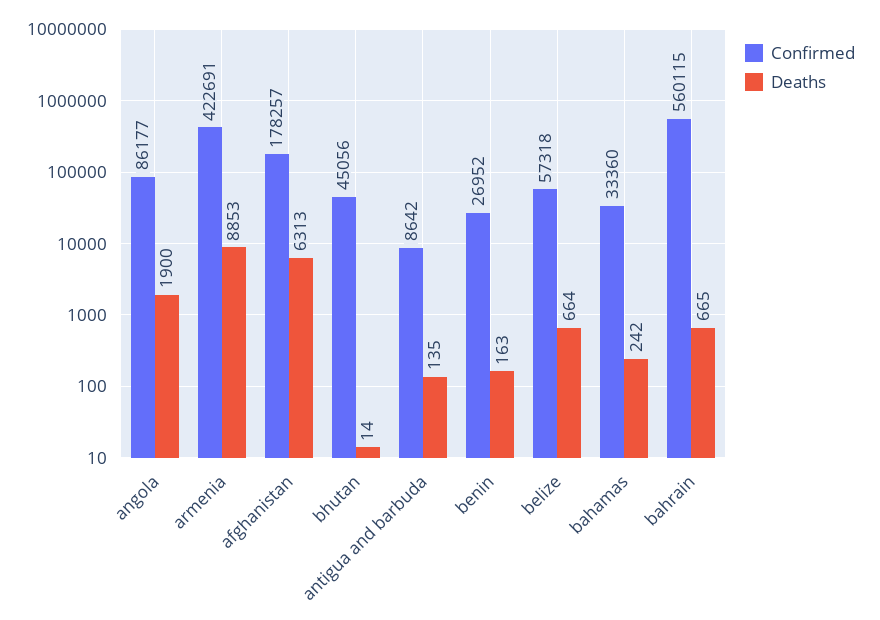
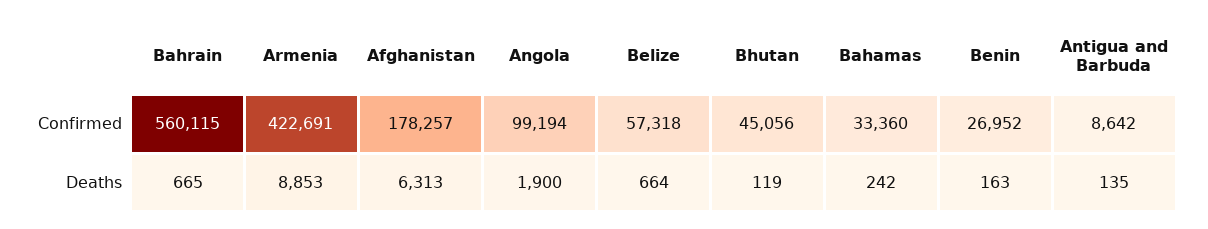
Confirmed, angola: 86177 -> 99194
Deaths, bhutan: 14 -> 119

